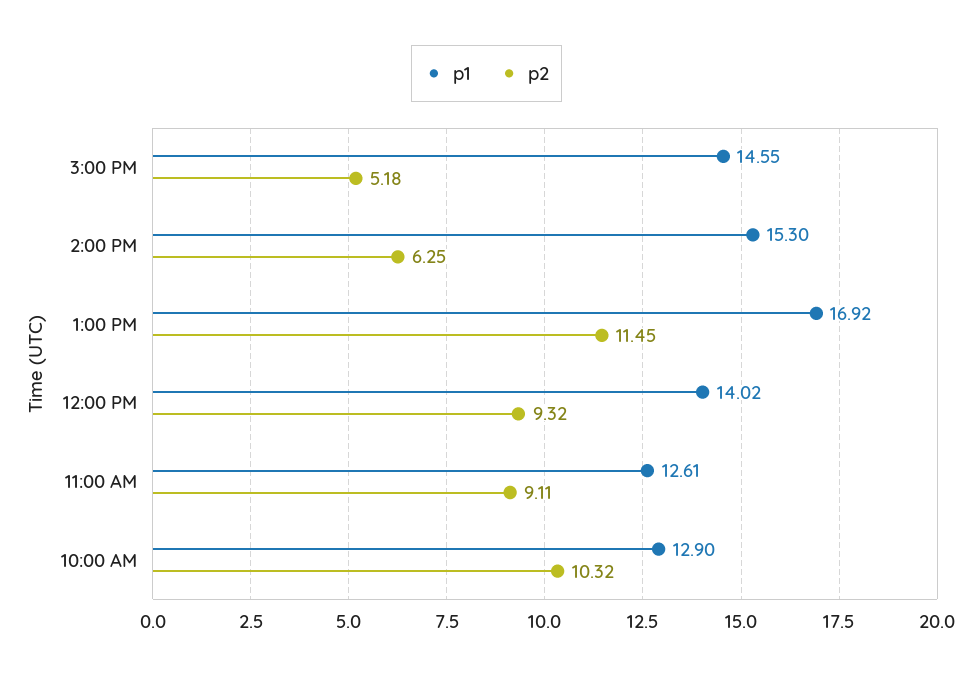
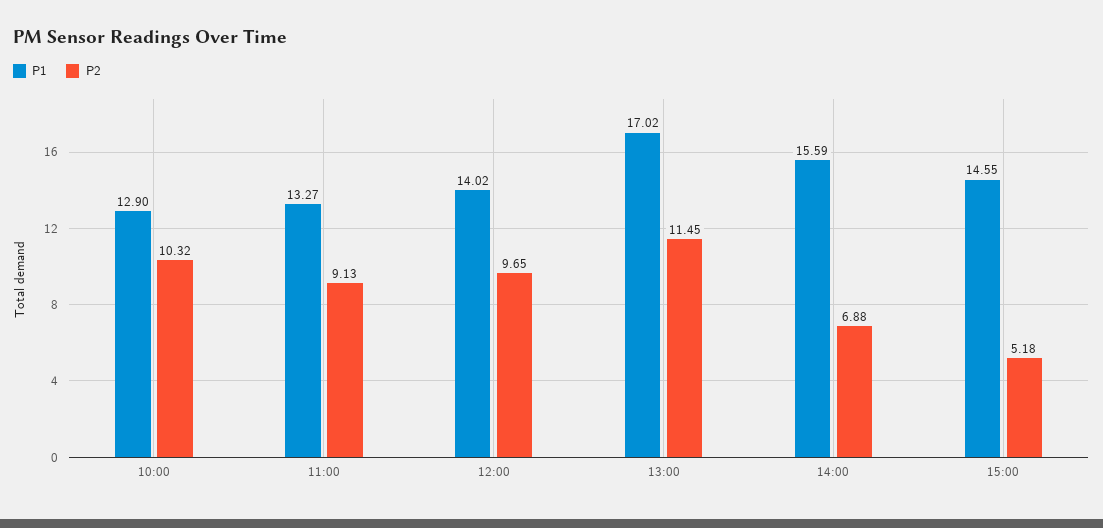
p1, 2:00 PM: 15.3 -> 15.59
p2, 2:00 PM: 6.25 -> 6.88
p1, 1:00 PM: 16.92 -> 17.02
p2, 12:00 PM: 9.32 -> 9.65
p1, 11:00 AM: 12.61 -> 13.27
p2, 11:00 AM: 9.11 -> 9.13

